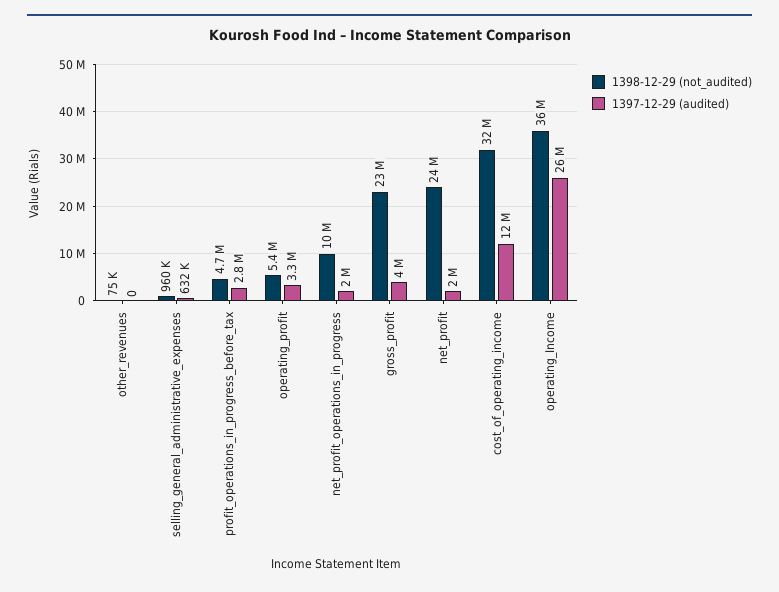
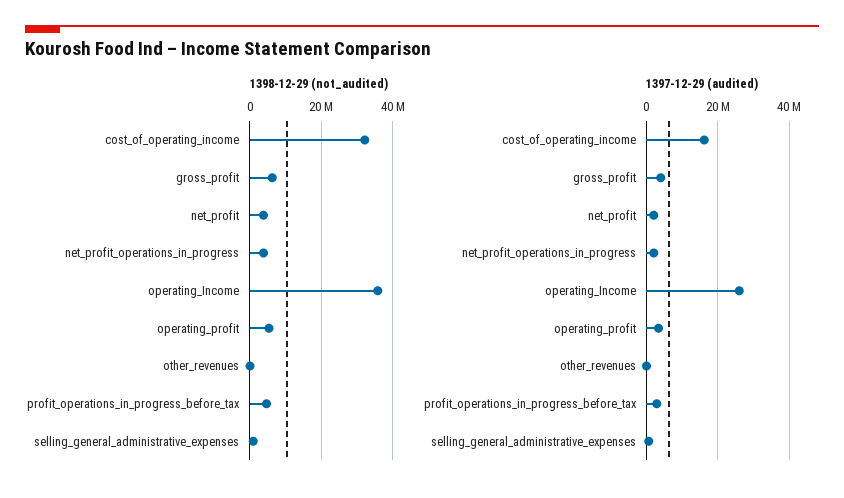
1398-12-29 (not_audited), net_profit_operations_in_progress: 10000000 -> 4000000
1398-12-29 (not_audited), gross_profit: 23000000 -> 6000000
1398-12-29 (not_audited), net_profit: 24000000 -> 4000000
1397-12-29 (audited), cost_of_operating_income: 12000000 -> 16000000

